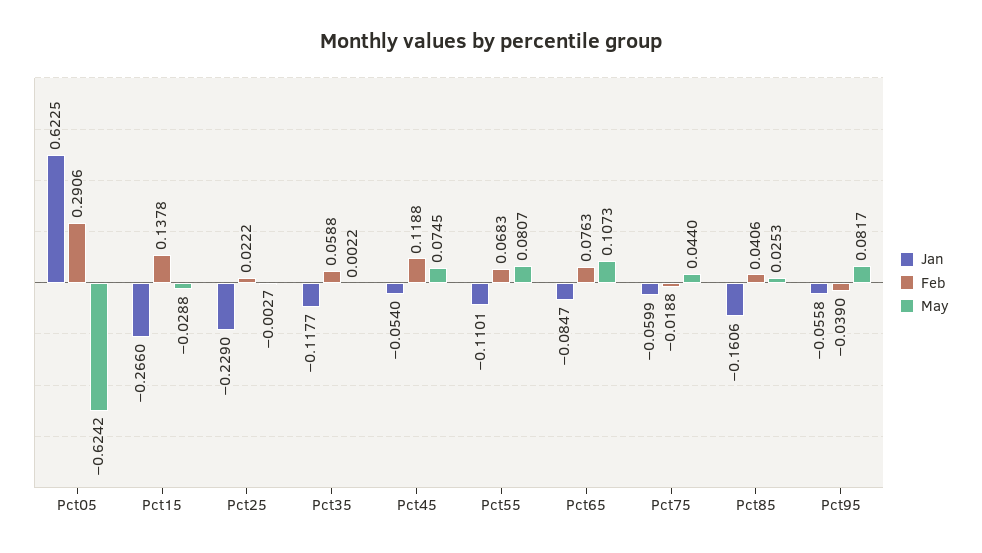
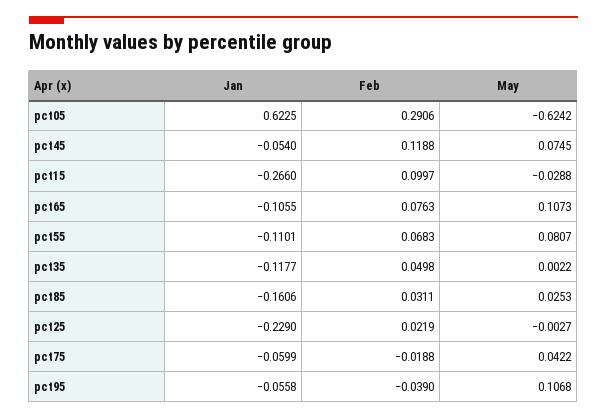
Feb, Pct15: 0.1378 -> 0.0997
Feb, Pct25: 0.0222 -> 0.0219
Feb, Pct35: 0.0588 -> 0.0498
Jan, Pct65: -0.0847 -> -0.1055
May, Pct75: 0.044 -> 0.0422
Feb, Pct85: 0.0406 -> 0.0311
May, Pct95: 0.0817 -> 0.1068

